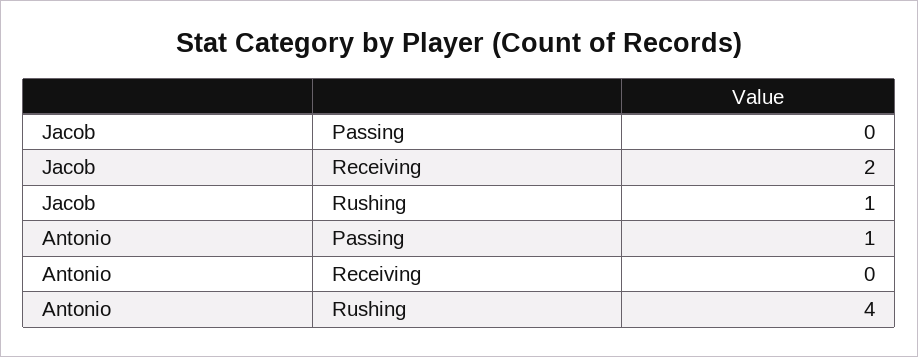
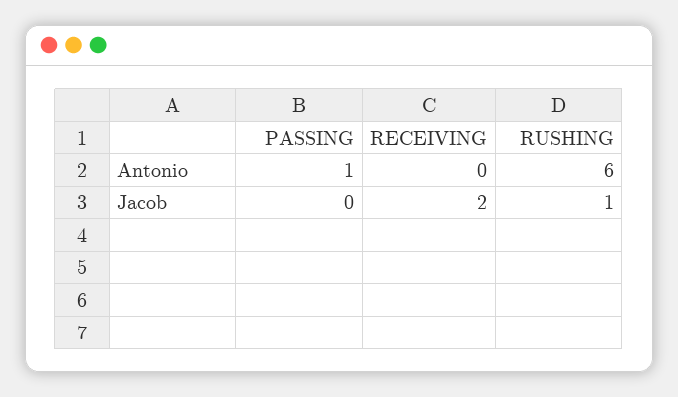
Antonio, Rushing: 4 -> 6

